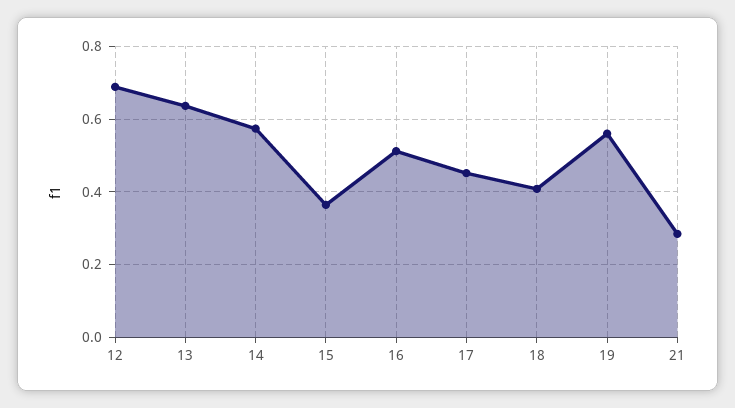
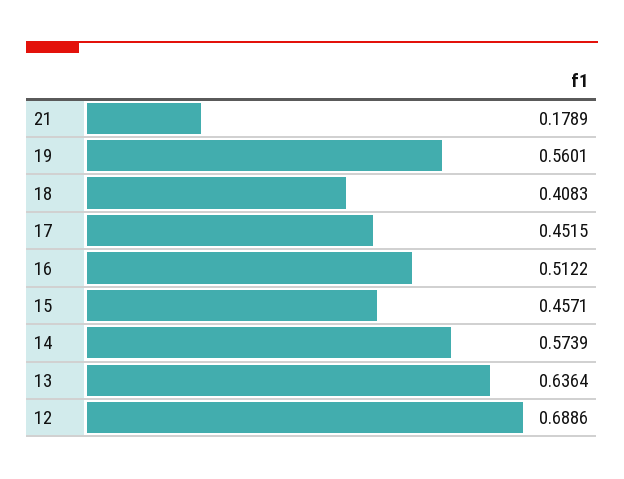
15: 0.36 -> 0.4571
21: 0.28 -> 0.1789

